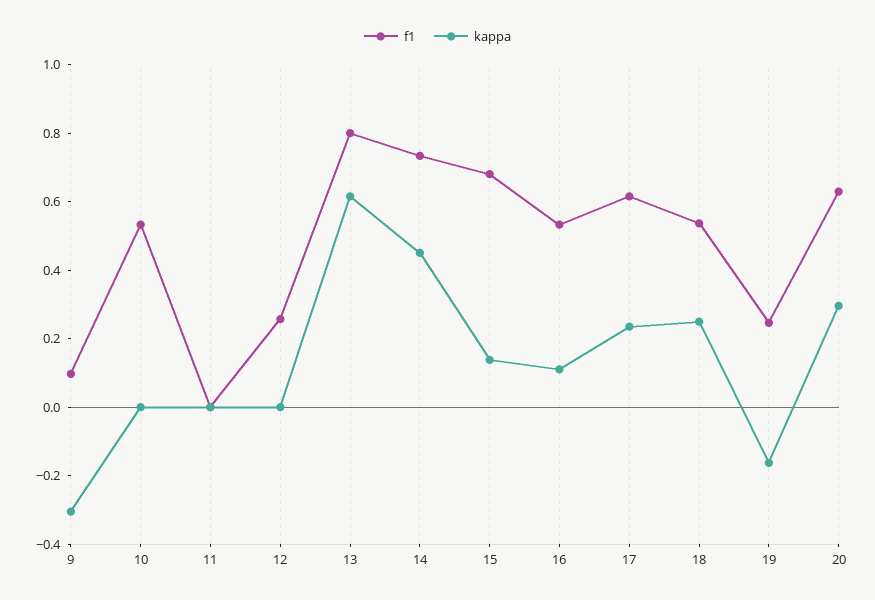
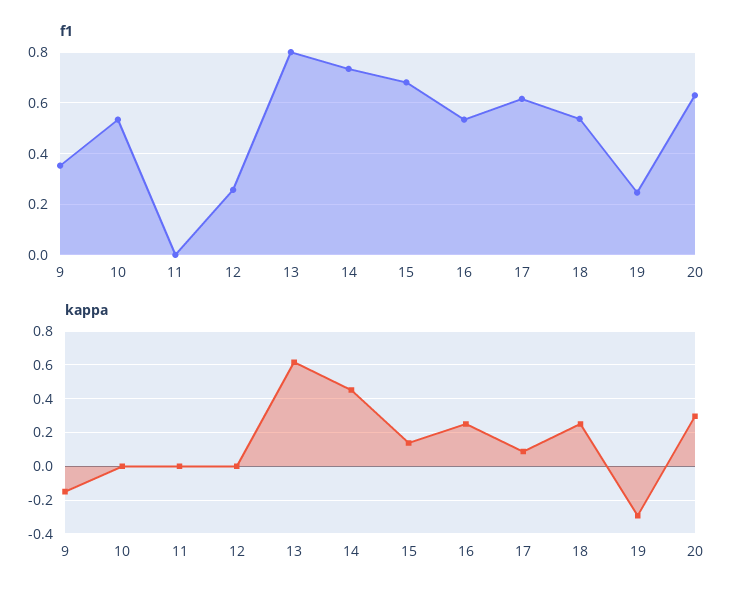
f1, 9: 0.1 -> 0.35
kappa, 9: -0.3 -> -0.15
kappa, 16: 0.1 -> 0.25
kappa, 17: 0.25 -> 0.1
kappa, 19: -0.15 -> -0.3

